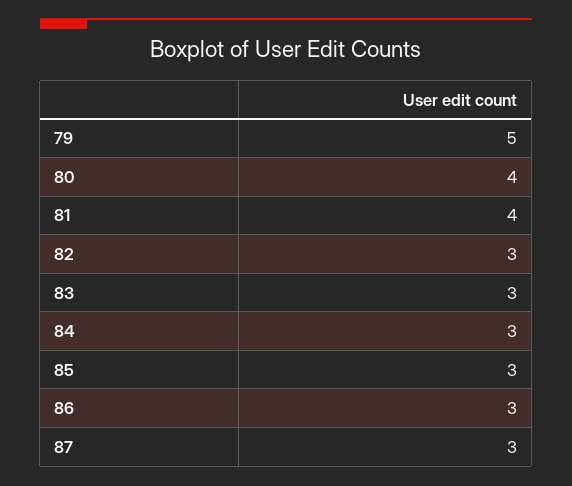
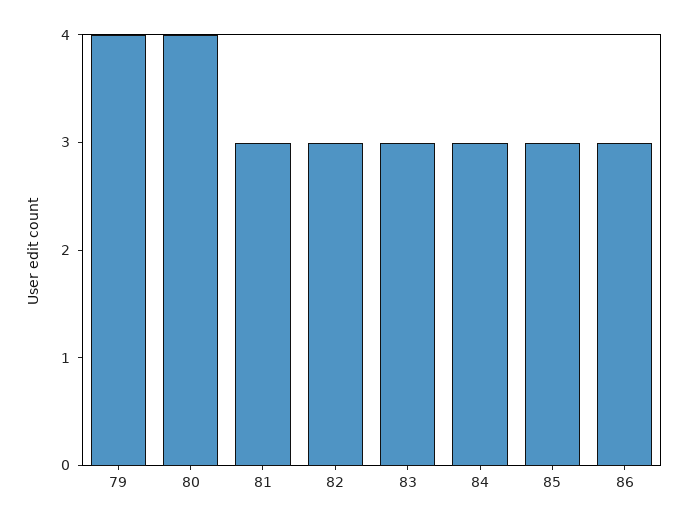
79: 5 -> 4
81: 4 -> 3
87: 3 -> none

